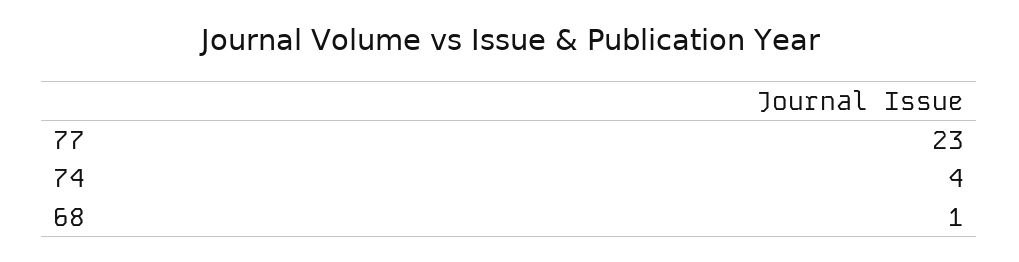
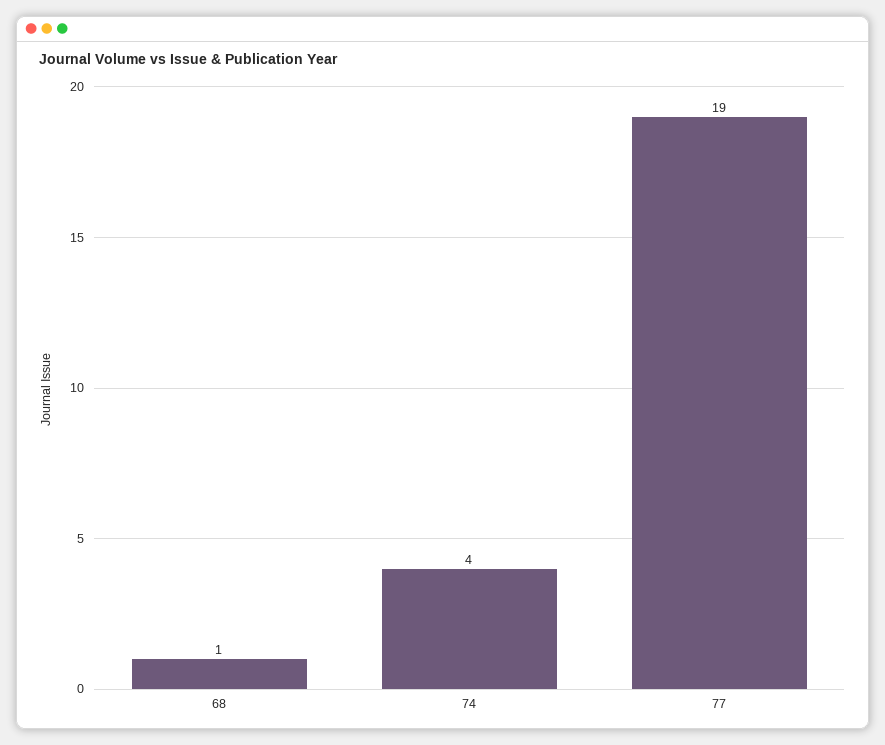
77: 23 -> 19

